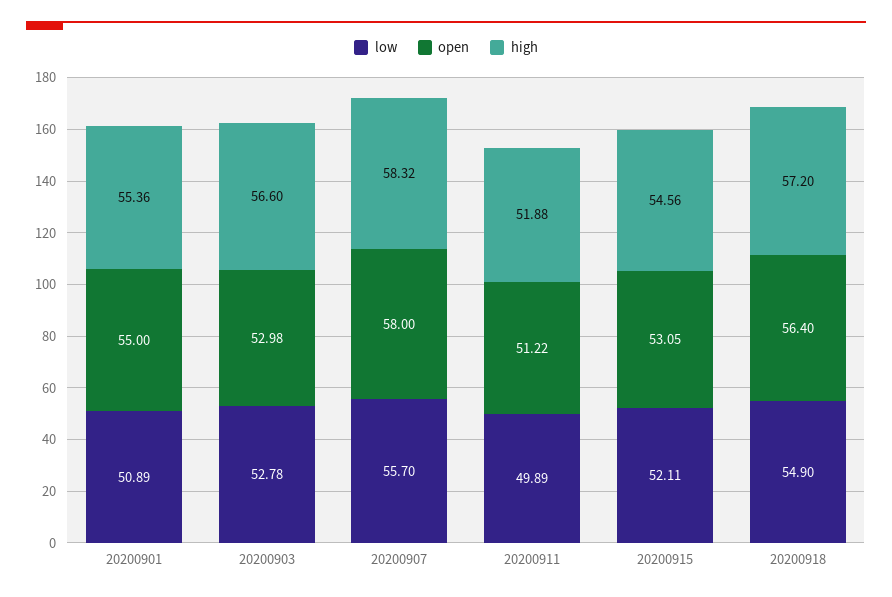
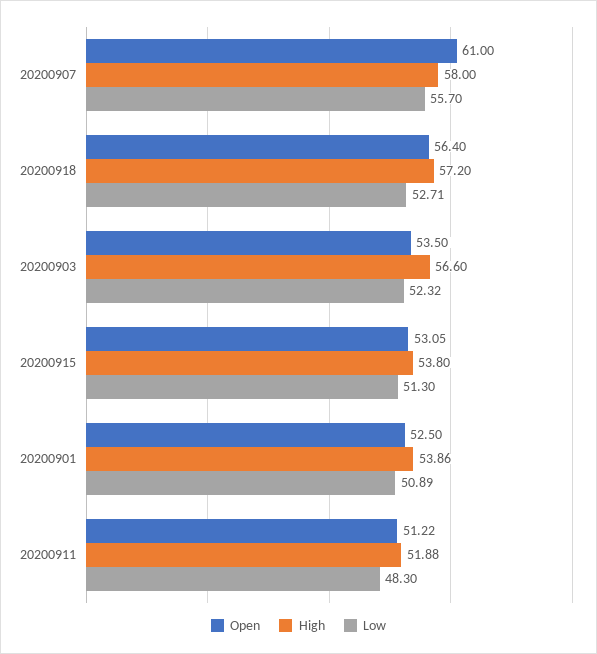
open, 20200901: 55 -> 52.5
high, 20200901: 55.36 -> 53.86
low, 20200903: 52.78 -> 52.32
open, 20200903: 52.98 -> 53.5
open, 20200907: 58 -> 61
high, 20200907: 58.32 -> 58
low, 20200911: 49.89 -> 48.3
low, 20200915: 52.11 -> 51.3
high, 20200915: 54.56 -> 53.8
low, 20200918: 54.9 -> 52.71

